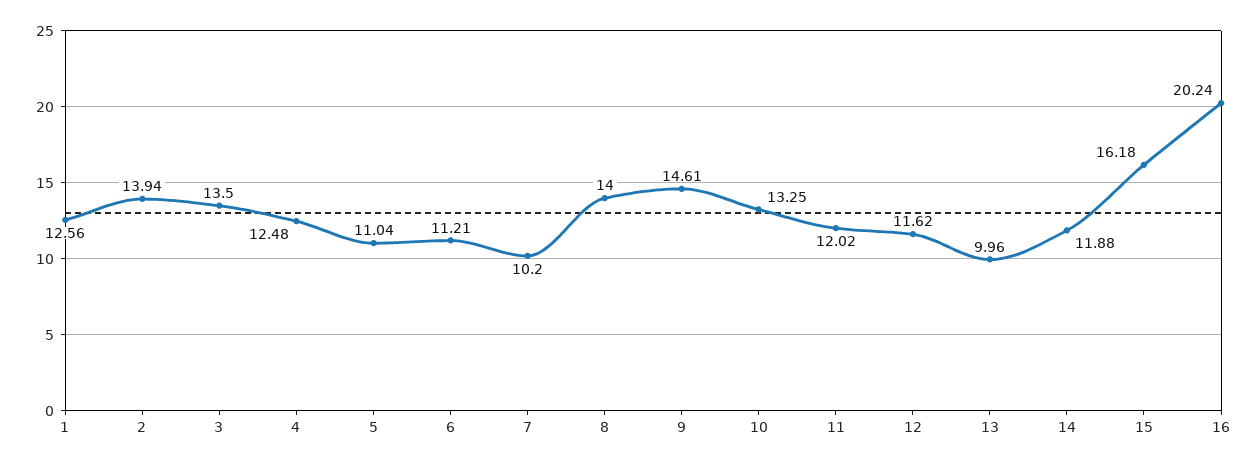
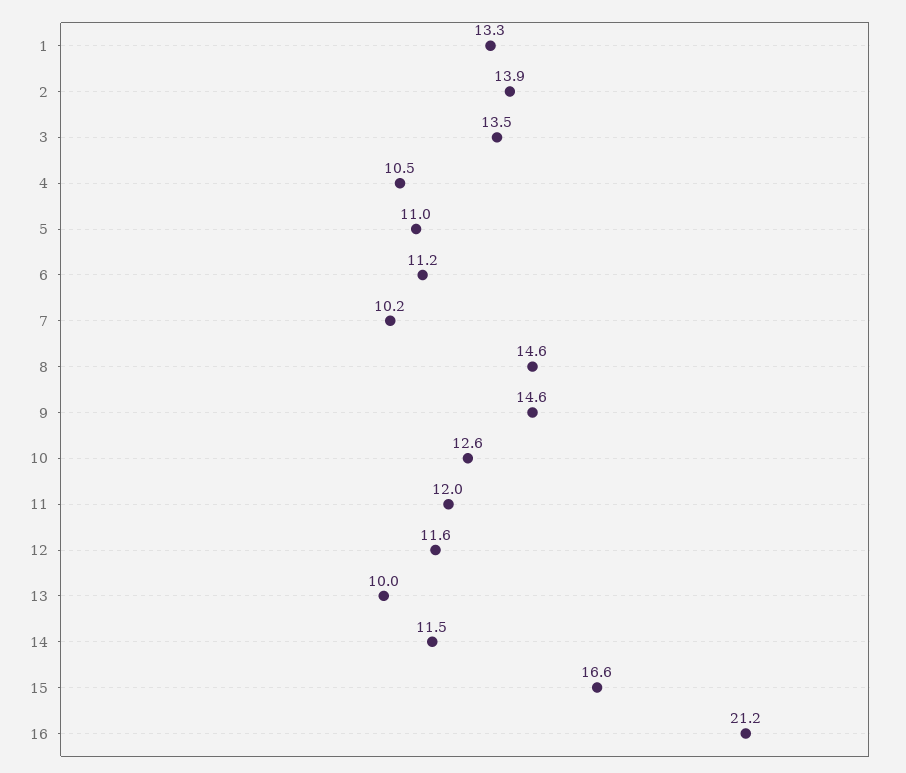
1: 12.56 -> 13.3
4: 12.48 -> 10.5
8: 14 -> 14.6
10: 13.25 -> 12.6
14: 11.88 -> 11.5
15: 16.18 -> 16.6
16: 20.24 -> 21.2

